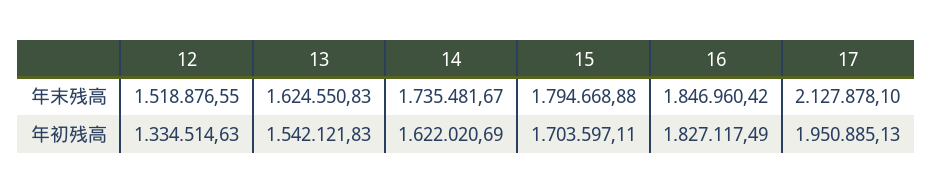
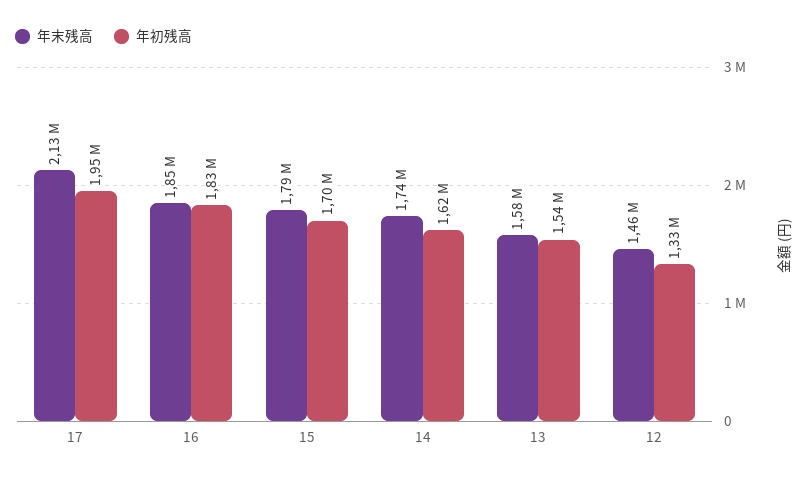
年末残高, 12: 1518876.55 -> 1460000
年末残高, 13: 1624550.83 -> 1580000

